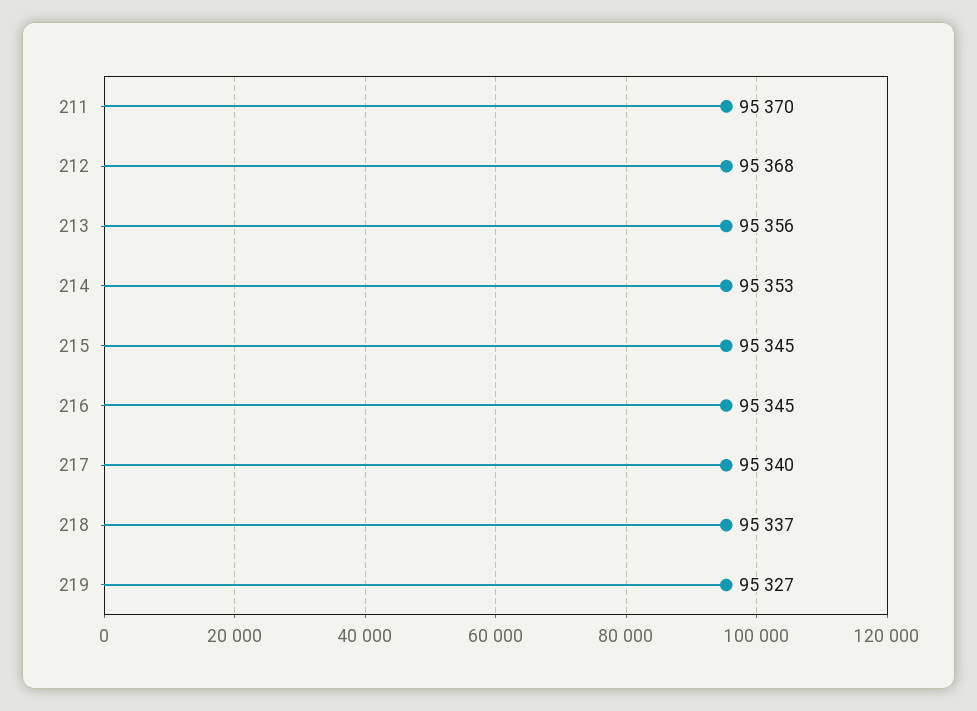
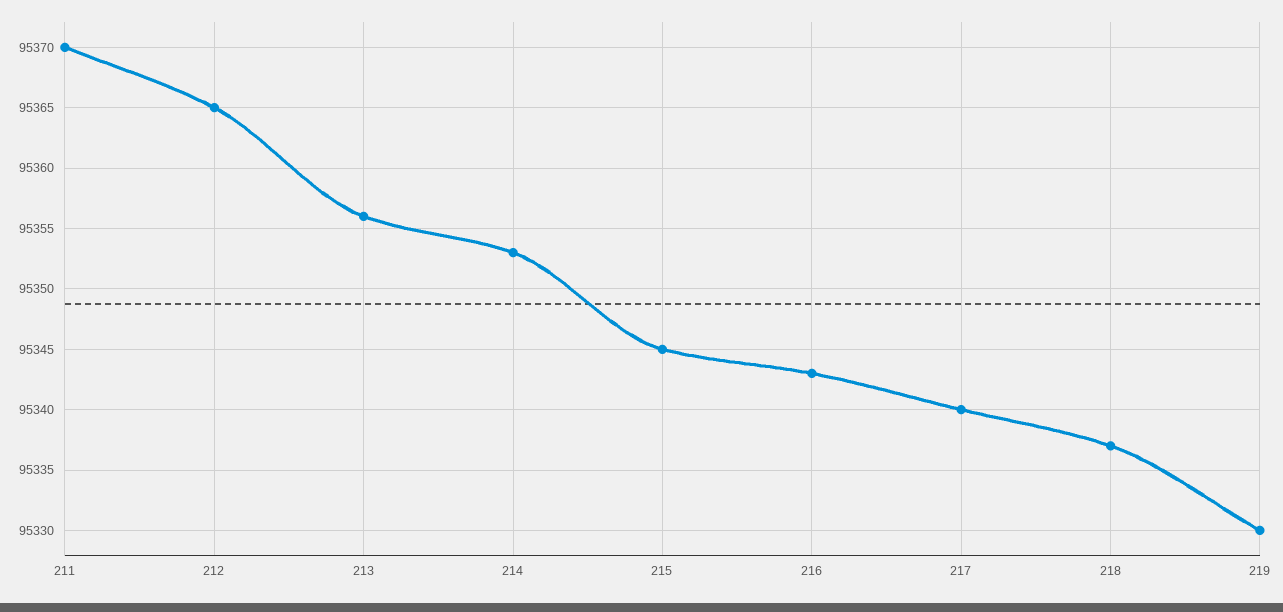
212: 95368 -> 95365
216: 95345 -> 95343
219: 95327 -> 95330

